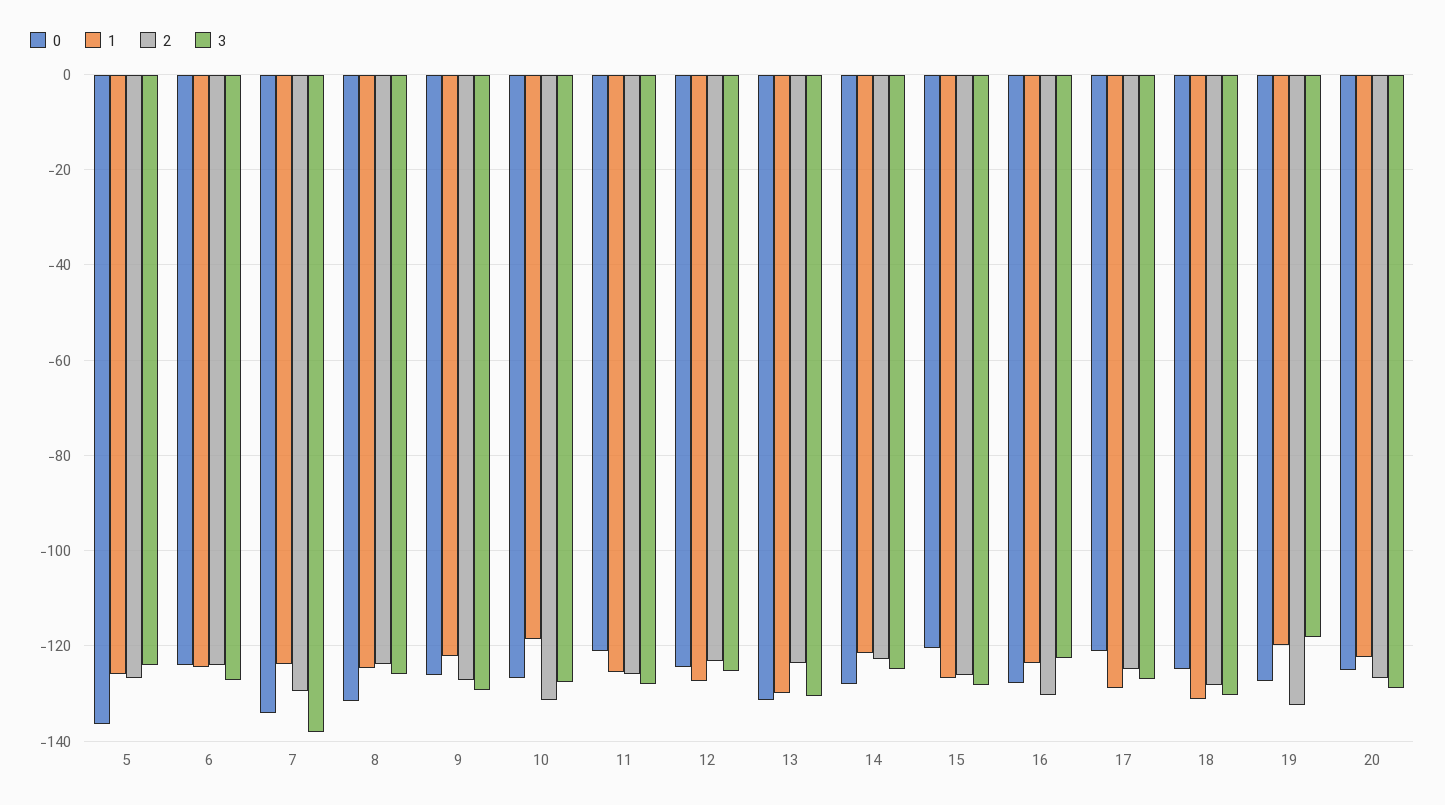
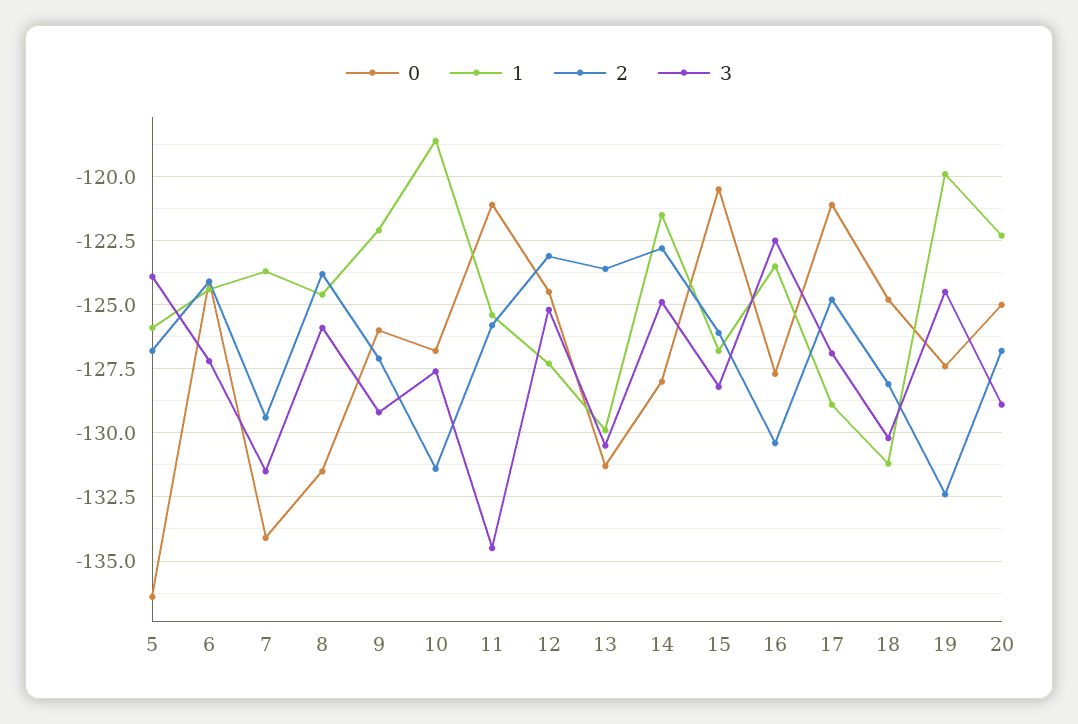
3, 7: -138 -> -131.5
3, 11: -128 -> -134.5
3, 19: -118 -> -124.5

